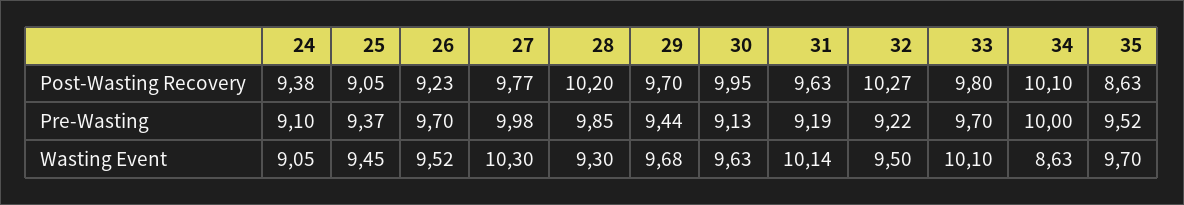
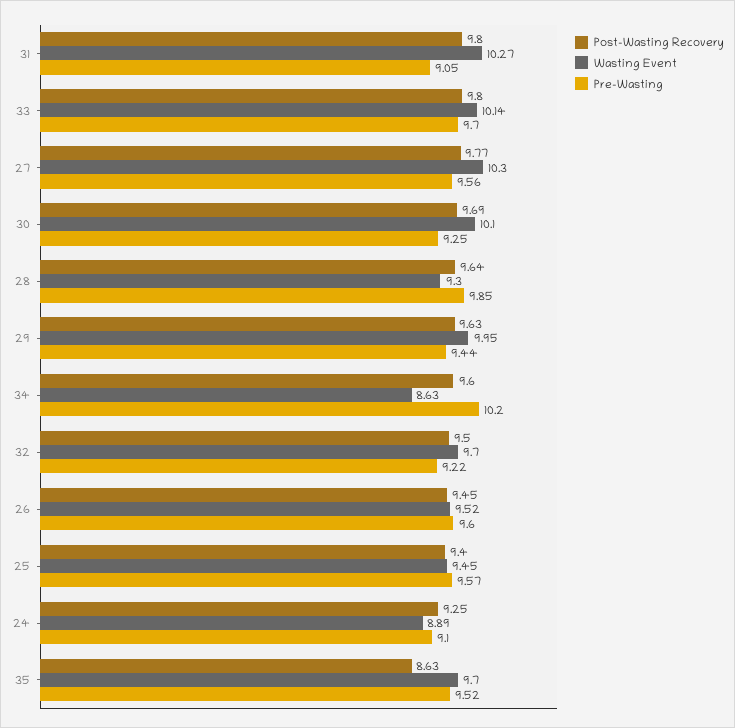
Post-Wasting Recovery, 24: 9.38 -> 9.25
Post-Wasting Recovery, 25: 9.05 -> 9.4
Post-Wasting Recovery, 26: 9.23 -> 9.45
Post-Wasting Recovery, 28: 10.2 -> 9.64
Post-Wasting Recovery, 29: 9.7 -> 9.63
Post-Wasting Recovery, 30: 9.95 -> 9.69
Post-Wasting Recovery, 31: 9.63 -> 9.8
Post-Wasting Recovery, 32: 10.27 -> 9.5
Post-Wasting Recovery, 34: 10.1 -> 9.6
Pre-Wasting, 25: 9.37 -> 9.57
Pre-Wasting, 26: 9.7 -> 9.6
Pre-Wasting, 27: 9.98 -> 9.56
Pre-Wasting, 30: 9.13 -> 9.25
Pre-Wasting, 31: 9.19 -> 9.05
Pre-Wasting, 34: 10 -> 10.2
Wasting Event, 24: 9.05 -> 8.89
Wasting Event, 29: 9.68 -> 9.95
Wasting Event, 30: 9.63 -> 10.1
Wasting Event, 31: 10.14 -> 10.27
Wasting Event, 32: 9.5 -> 9.7
Wasting Event, 33: 10.1 -> 10.14

